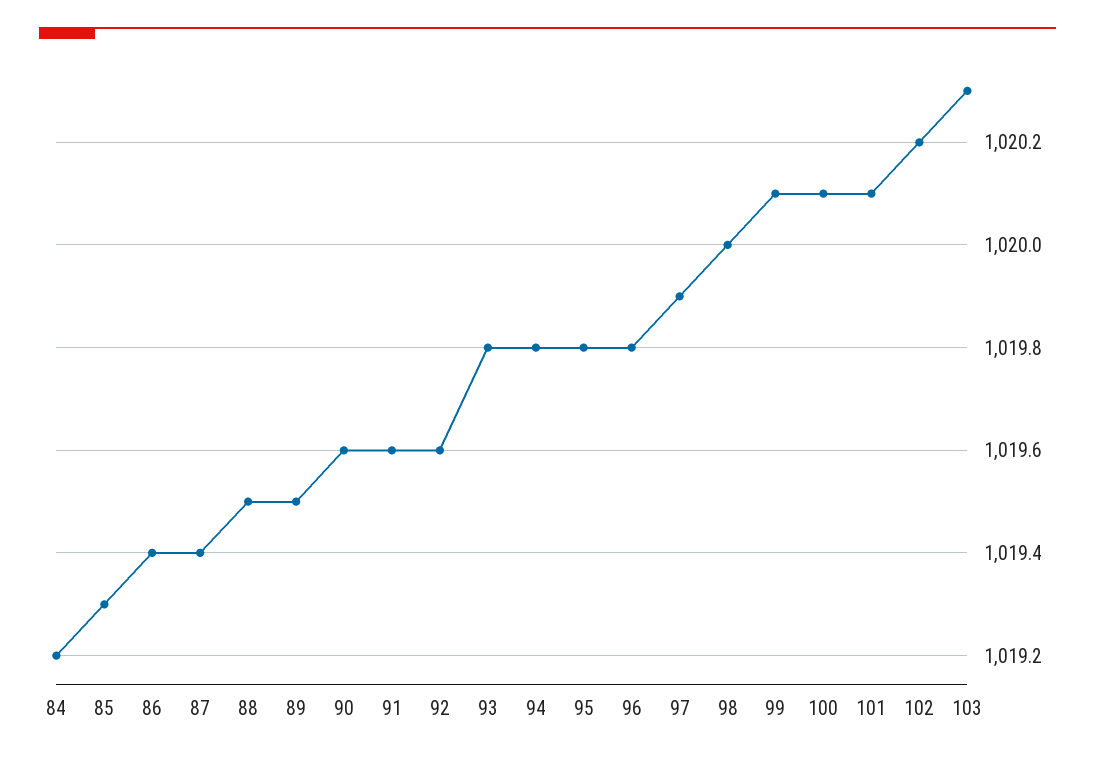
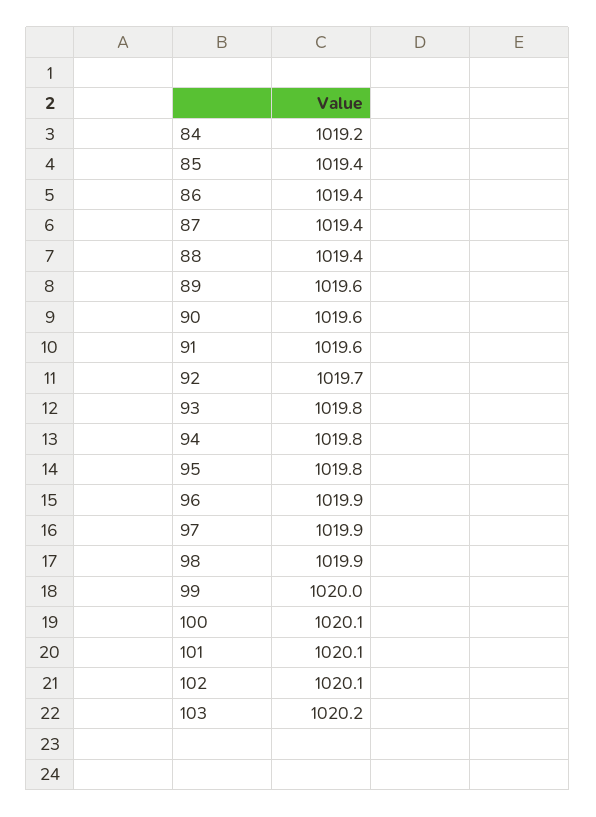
85: 1019.3 -> 1019.4
88: 1019.5 -> 1019.4
89: 1019.5 -> 1019.6
92: 1019.6 -> 1019.7
96: 1019.8 -> 1019.9
98: 1020 -> 1019.9
99: 1020.1 -> 1020
102: 1020.2 -> 1020.1
103: 1020.3 -> 1020.2

